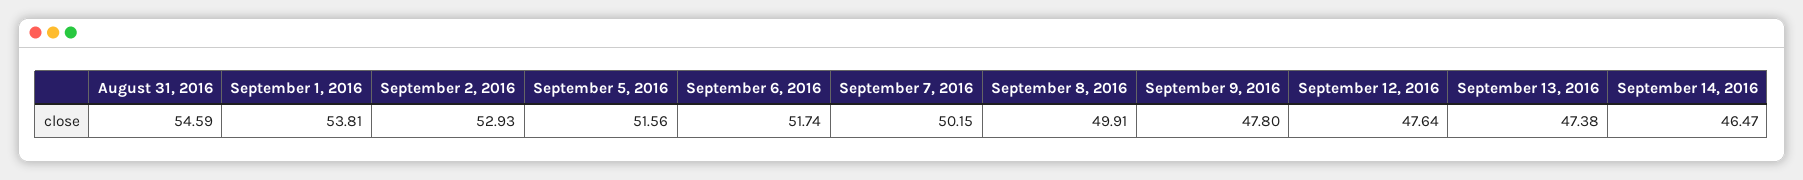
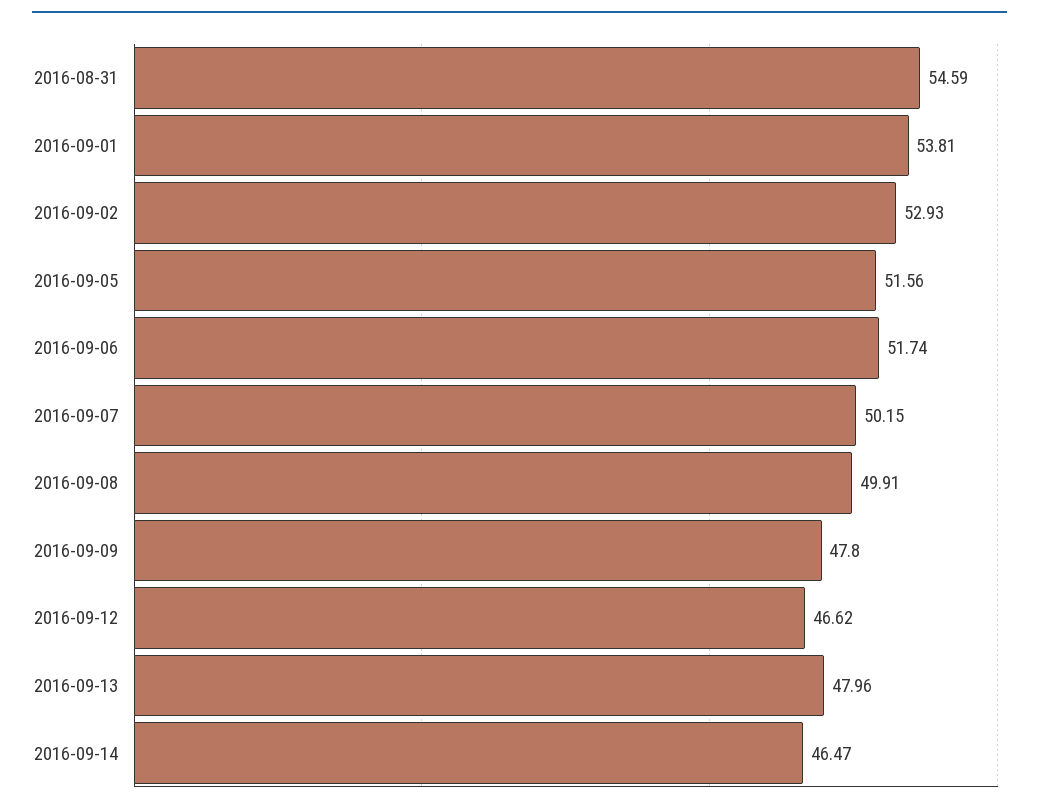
September 12, 2016: 47.64 -> 46.62
September 13, 2016: 47.38 -> 47.96

